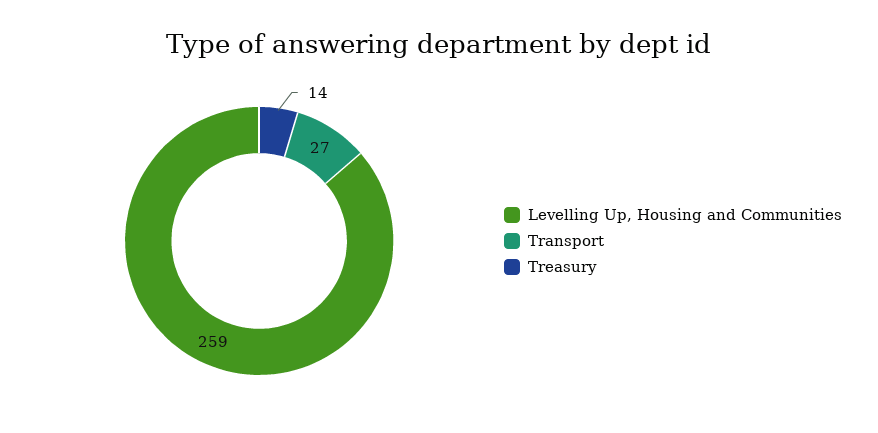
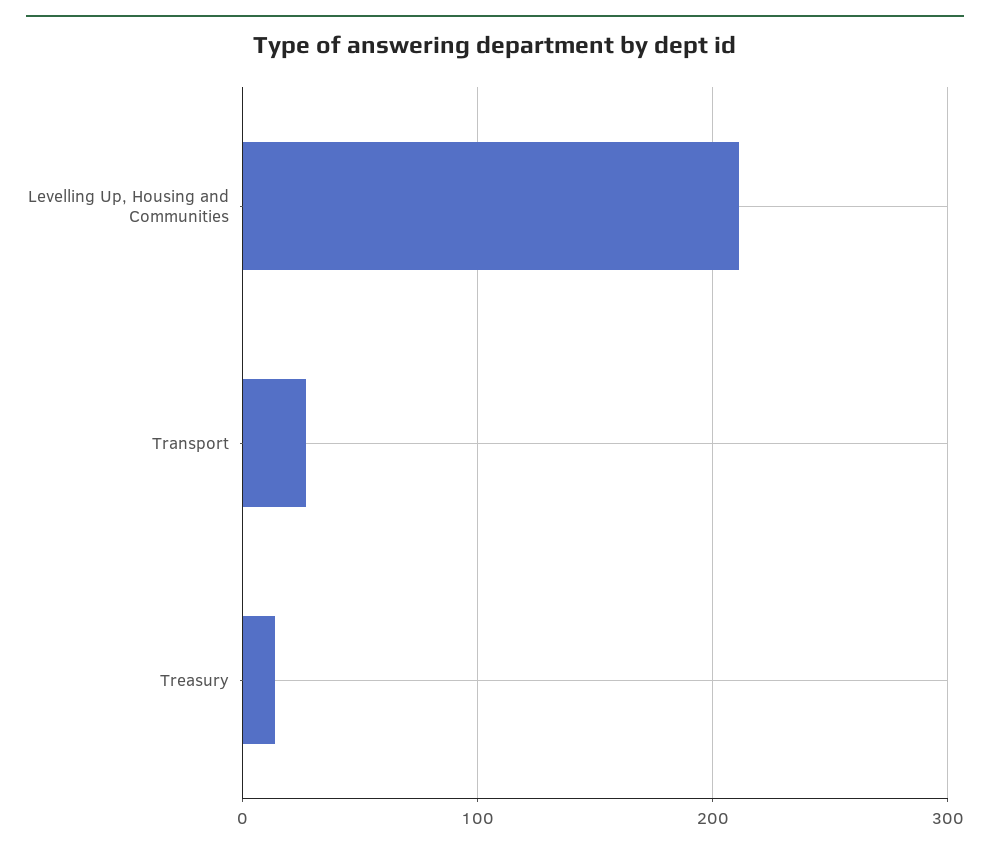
Levelling Up, Housing and Communities: 259 -> 210

